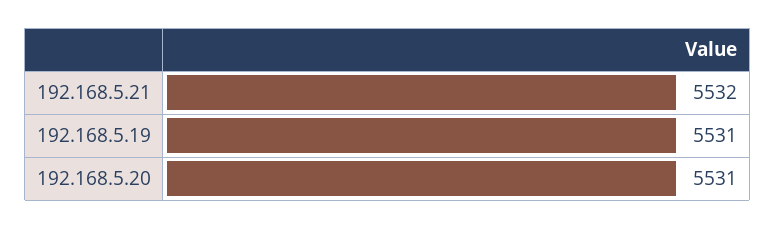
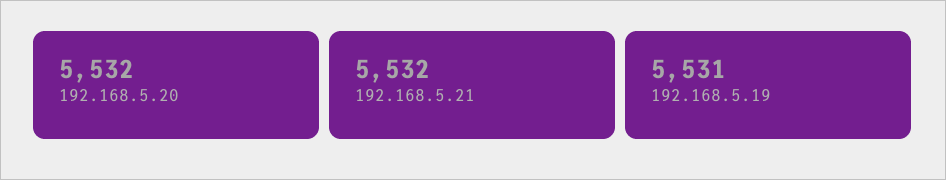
192.168.5.20: 5531 -> 5532

